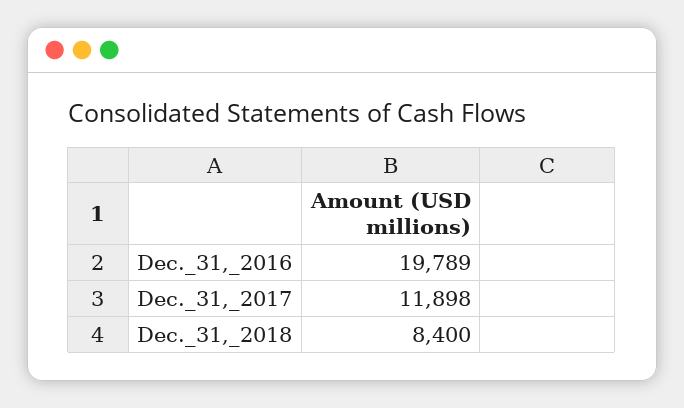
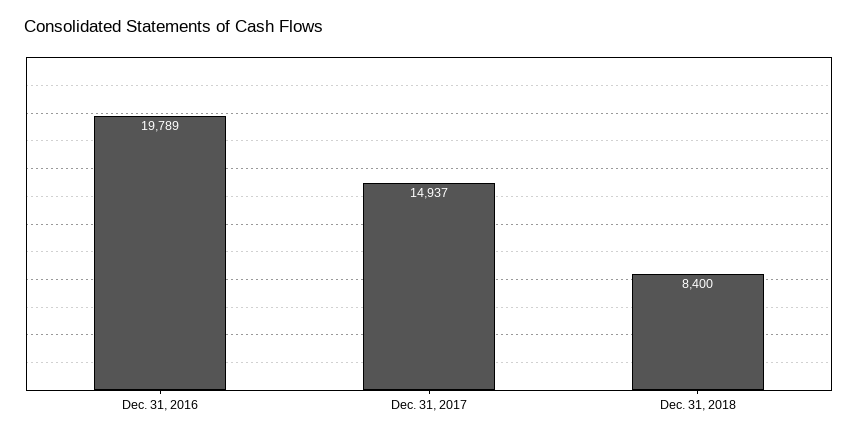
Dec._31,_2017: 11898 -> 14937

